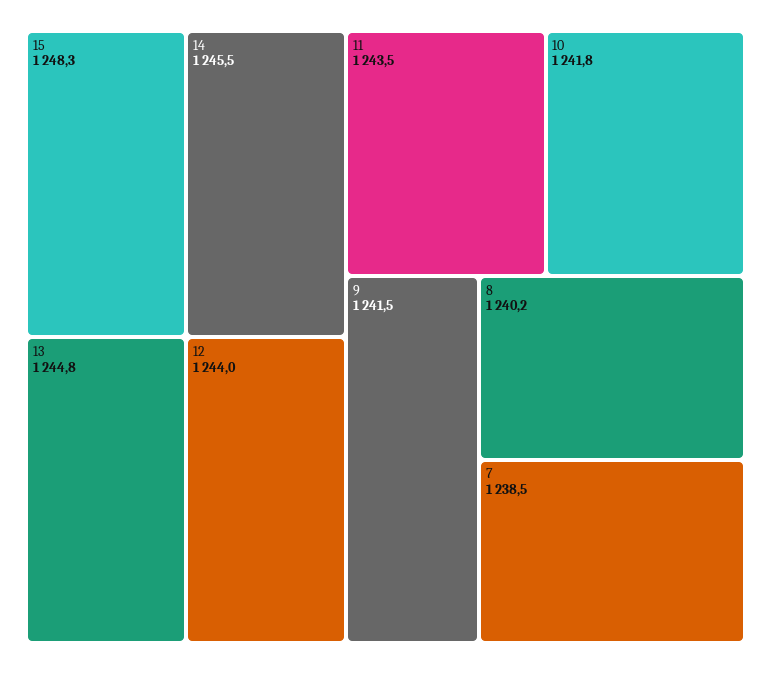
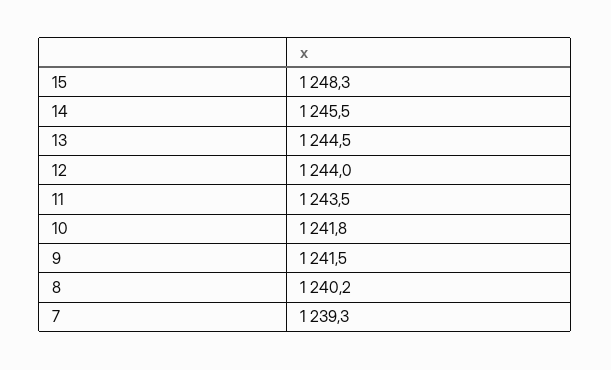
13: 1244.8 -> 1244.5
7: 1238.5 -> 1239.3

